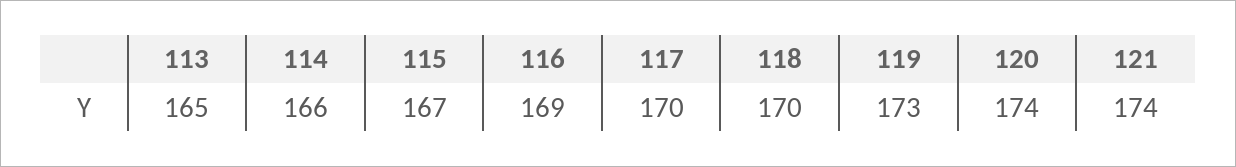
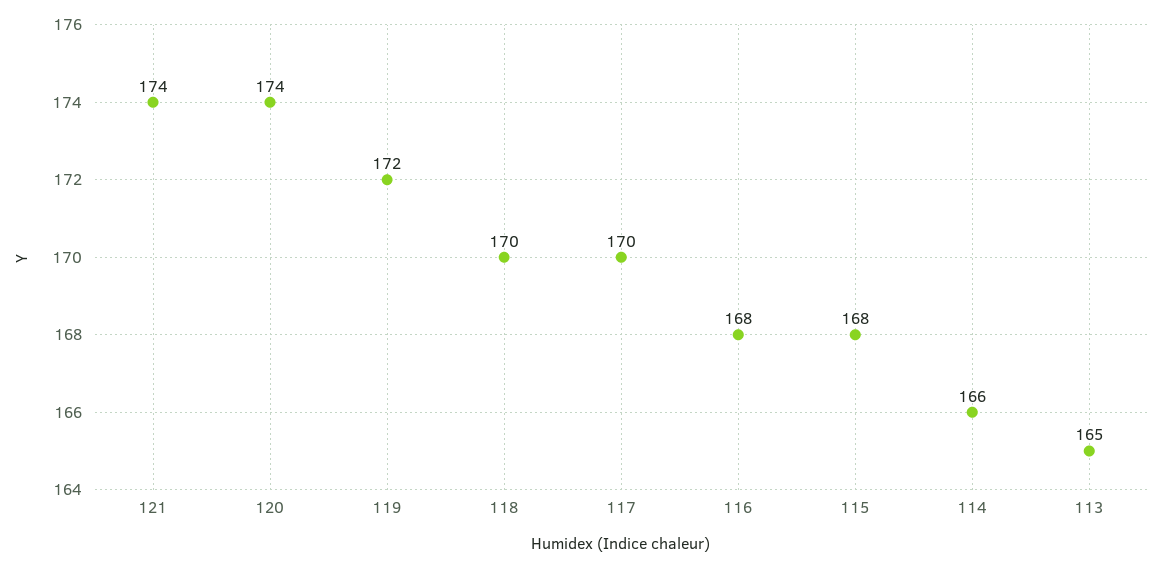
115: 167 -> 168
116: 169 -> 168
119: 173 -> 172

